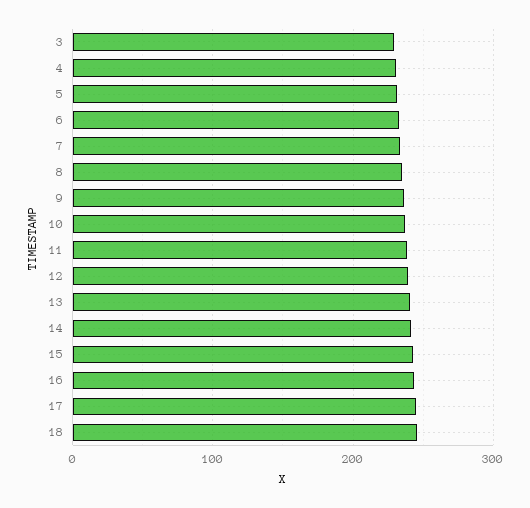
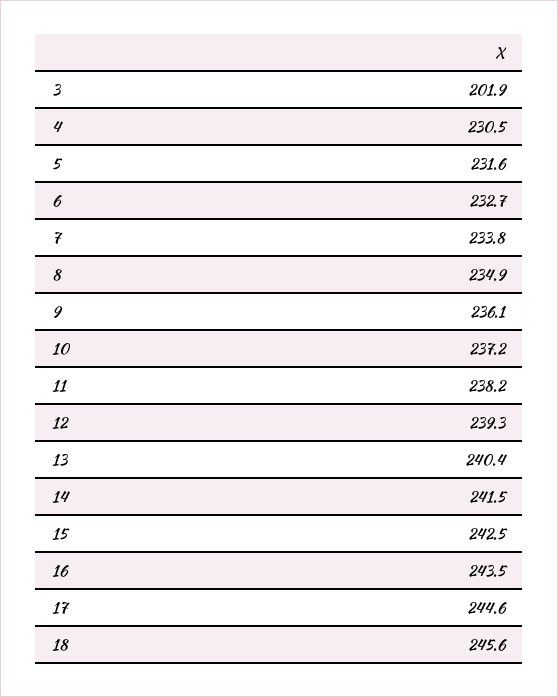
3: 230 -> 201.9

